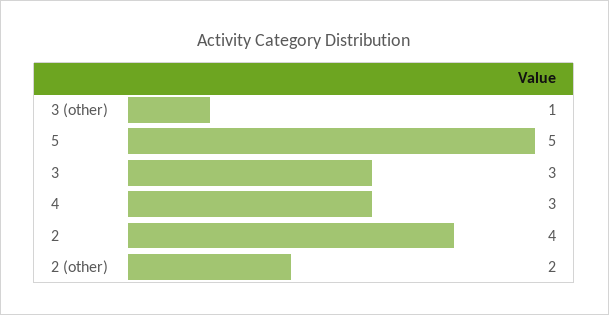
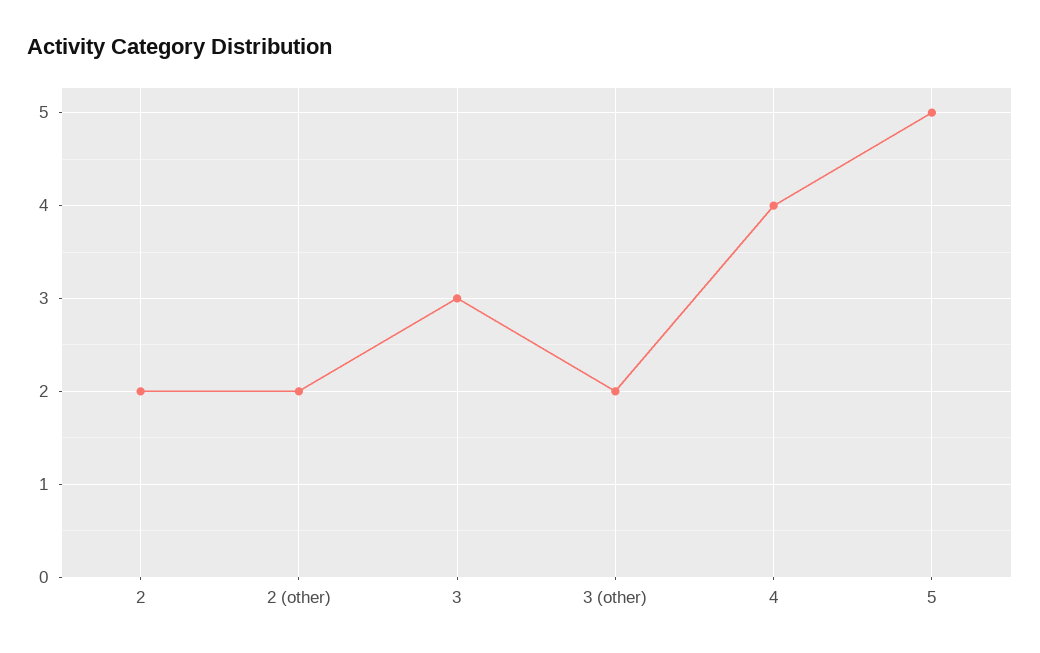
3 (other): 1 -> 2
4: 3 -> 4
2: 4 -> 2

